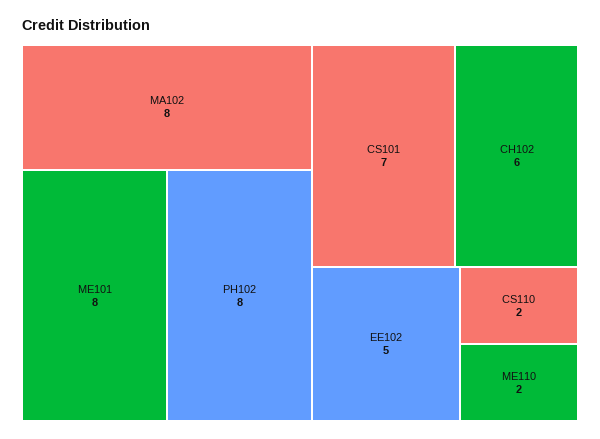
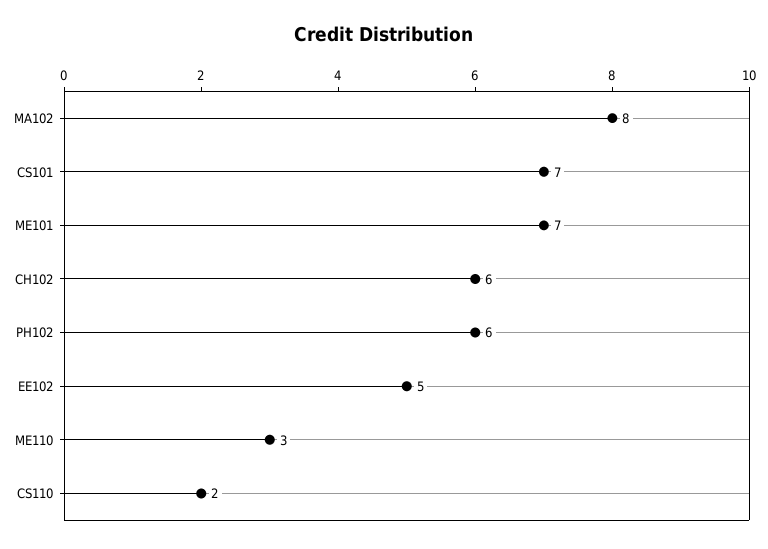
ME101: 8 -> 7
PH102: 8 -> 6
ME110: 2 -> 3

